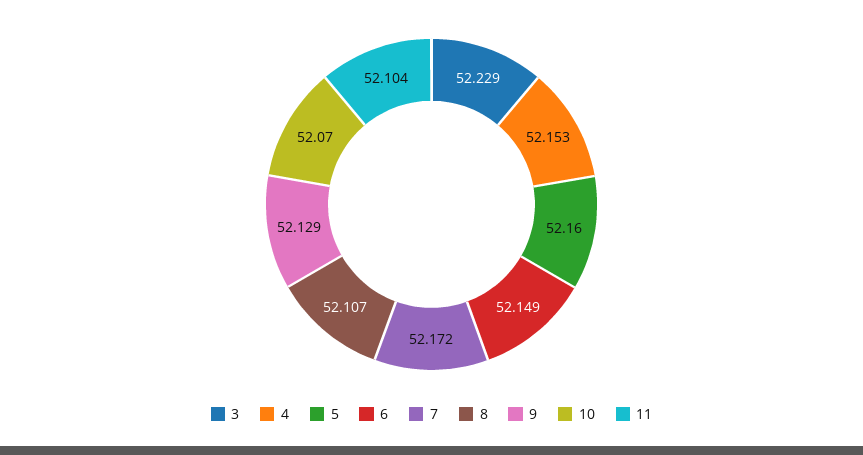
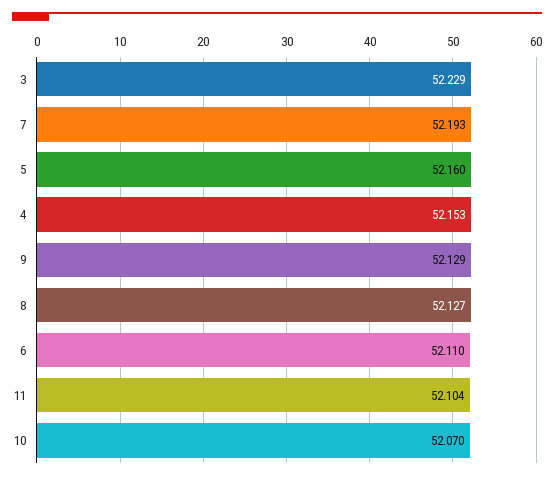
6: 52.149 -> 52.11
7: 52.172 -> 52.193
8: 52.107 -> 52.127

